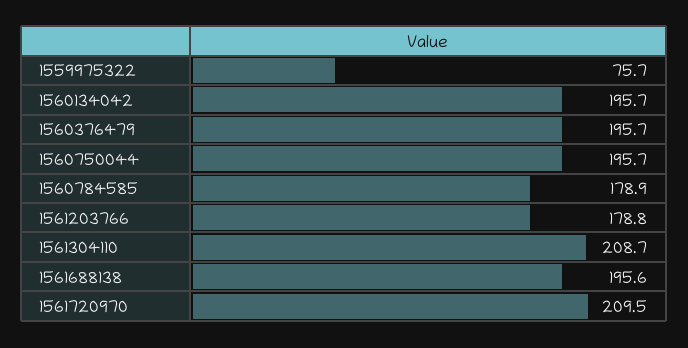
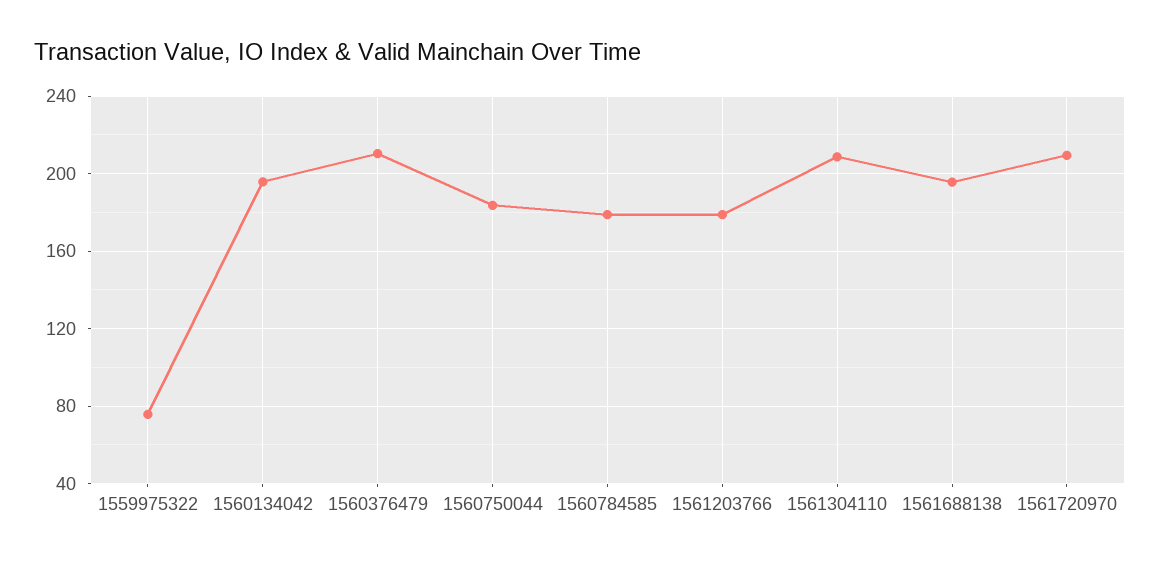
1560376479: 195.7 -> 210
1560750044: 195.7 -> 185

